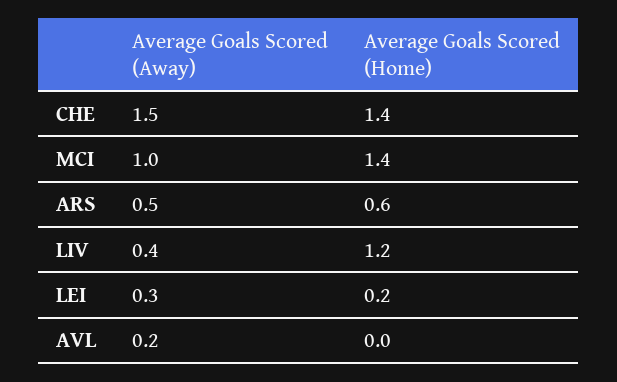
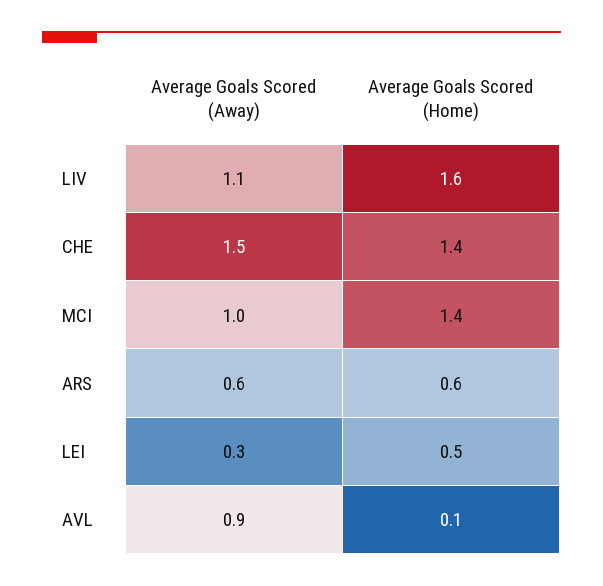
Average Goals Scored (Away), ARS: 0.5 -> 0.6
Average Goals Scored (Away), LIV: 0.4 -> 1.1
Average Goals Scored (Home), LIV: 1.2 -> 1.6
Average Goals Scored (Home), LEI: 0.2 -> 0.5
Average Goals Scored (Away), AVL: 0.2 -> 0.9
Average Goals Scored (Home), AVL: 0 -> 0.1

